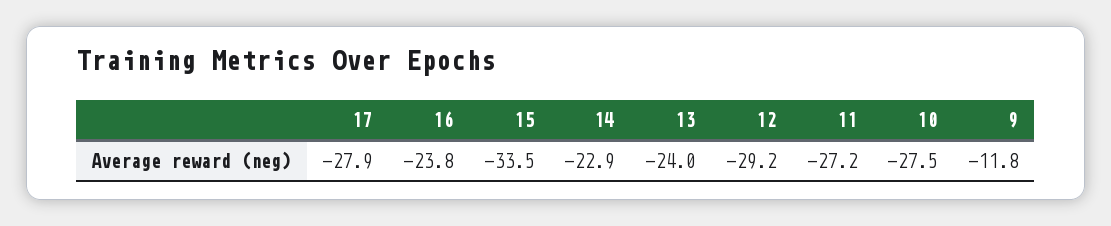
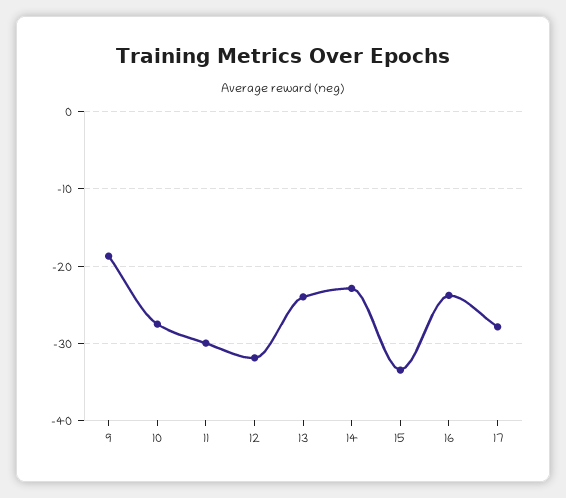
12: -29.2 -> -32
11: -27.2 -> -30
9: -11.8 -> -19

